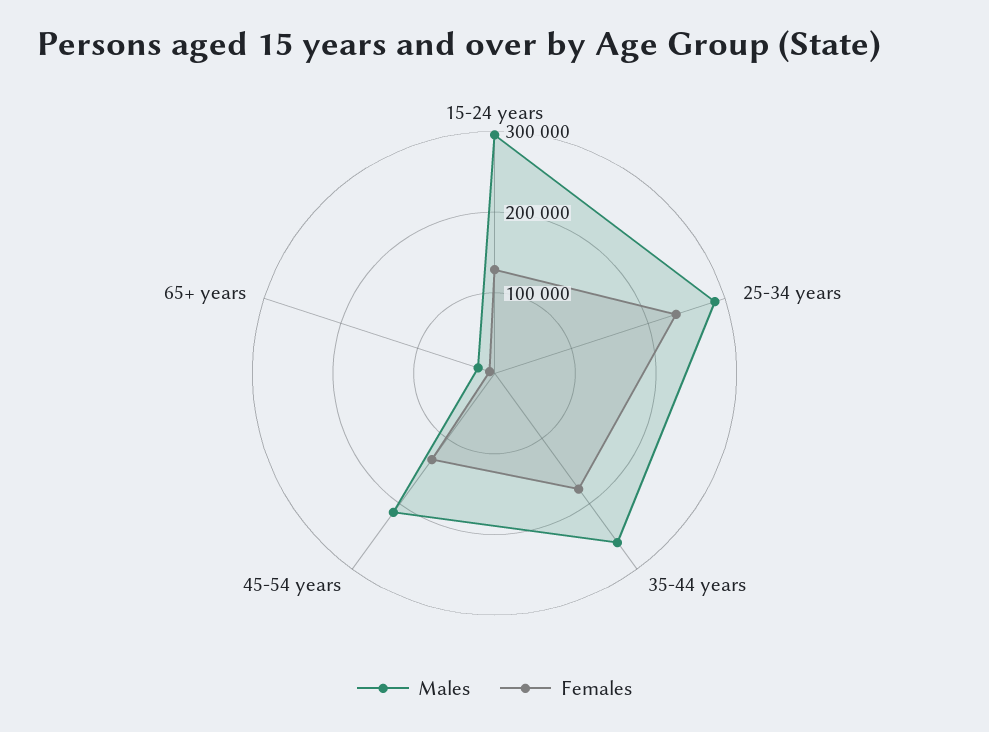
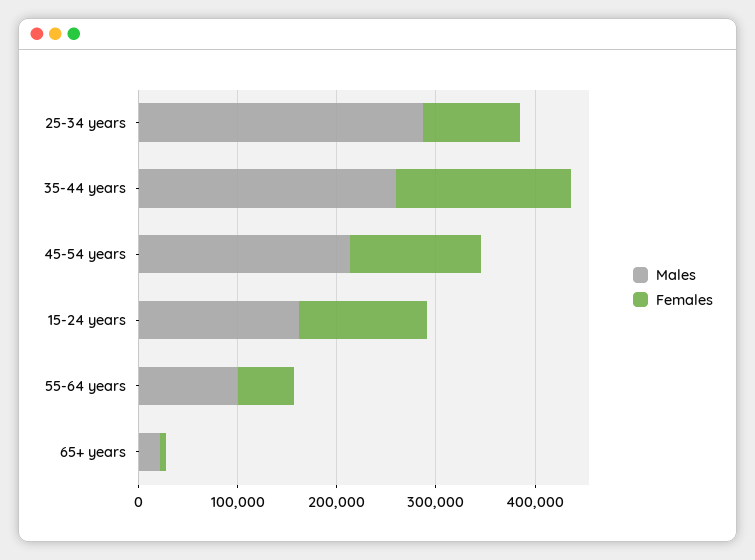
Males, 15-24 years: 300000 -> 160000
Females, 25-34 years: 240000 -> 100000
Males, 55-64 years: none -> 100000
Females, 55-64 years: none -> 60000

